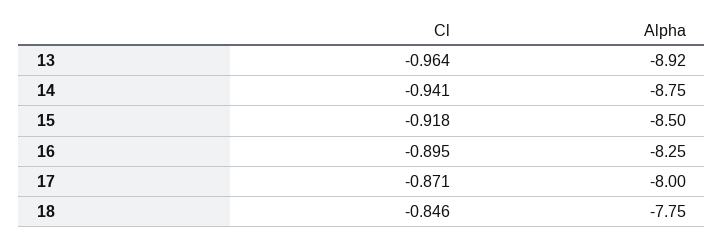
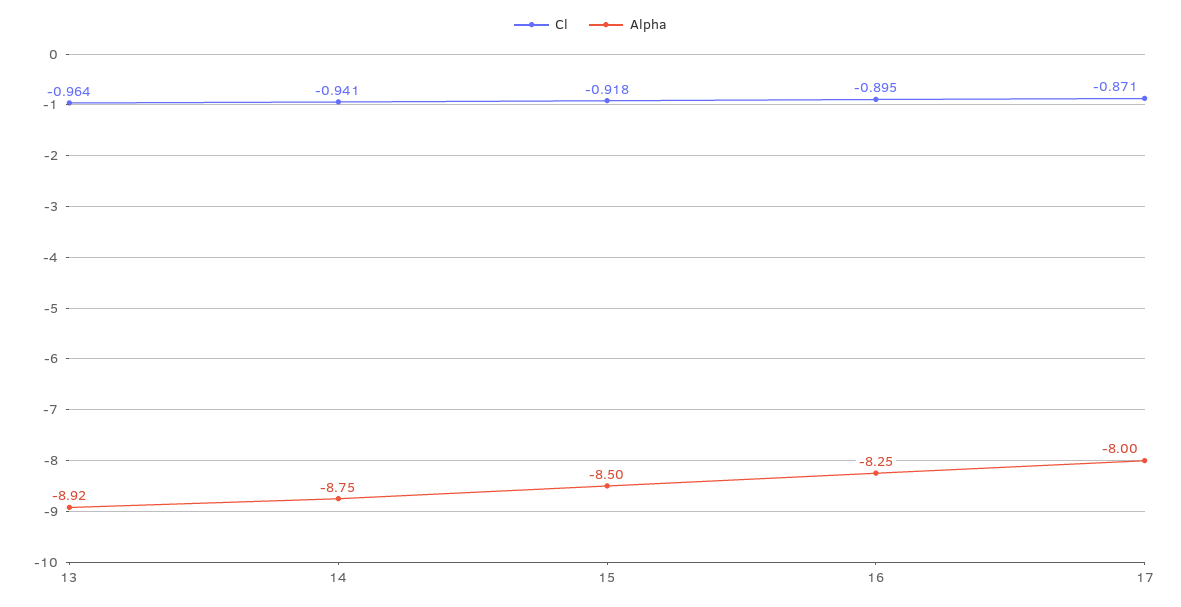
Cl, 18: -0.846 -> none
Alpha, 18: -7.75 -> none

